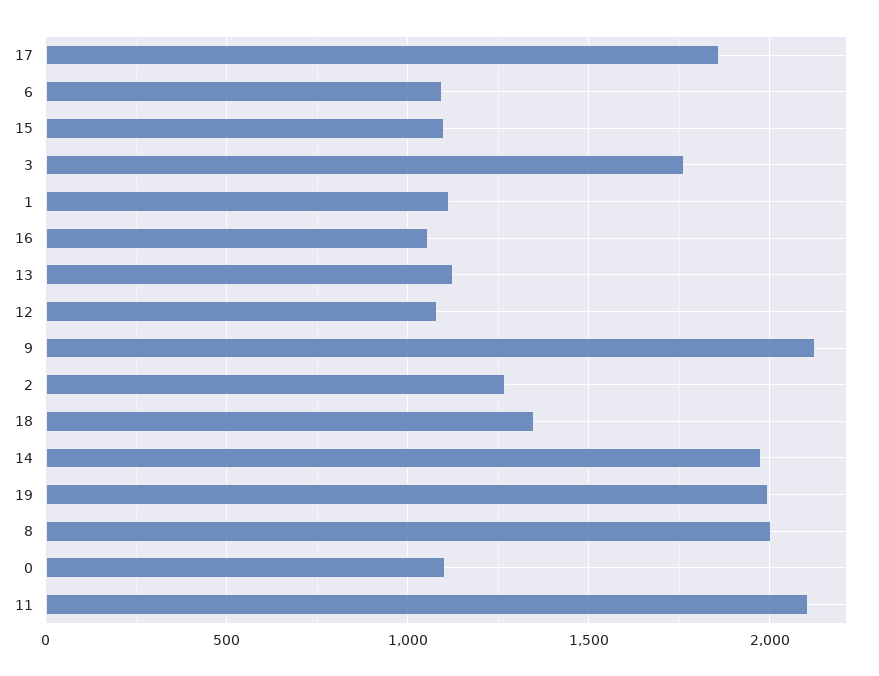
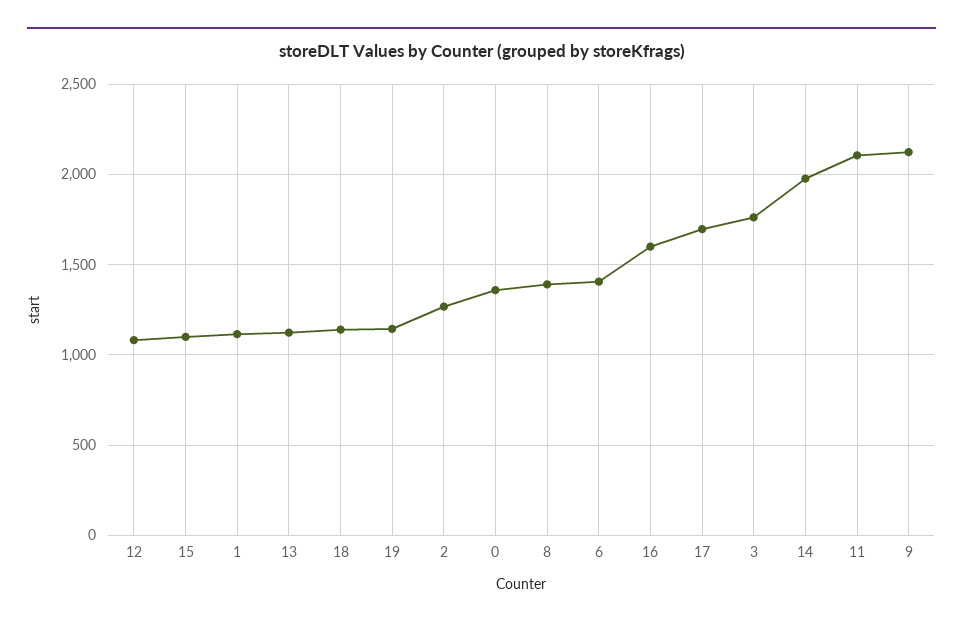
17: 1850 -> 1700
6: 1100 -> 1400
16: 1050 -> 1600
18: 1350 -> 1150
19: 2000 -> 1150
8: 2000 -> 1400
0: 1100 -> 1350

